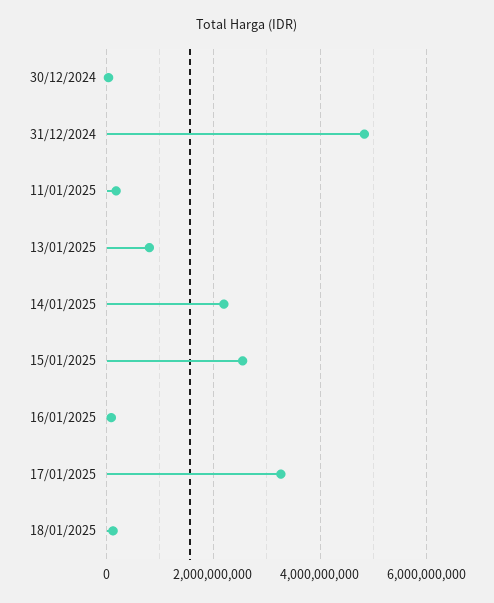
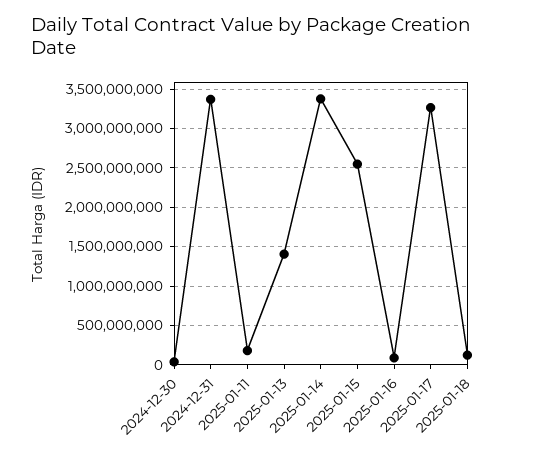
31/12/2024: 4800000000 -> 3400000000
13/01/2025: 800000000 -> 1400000000
14/01/2025: 2200000000 -> 3400000000

